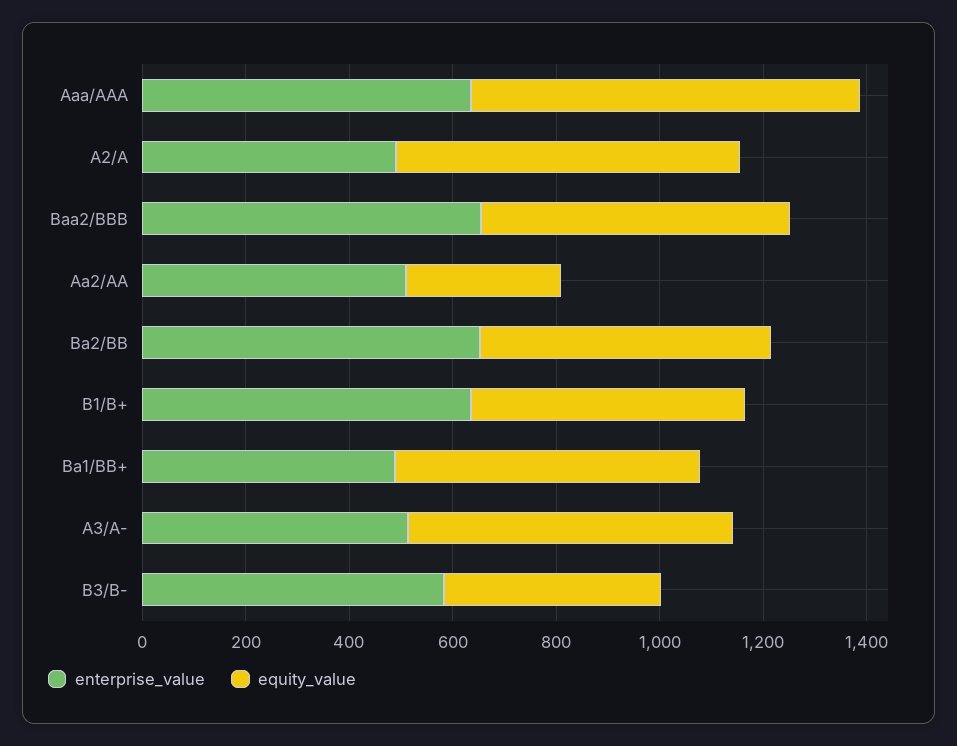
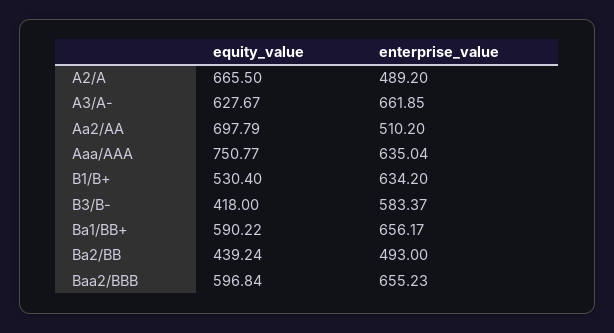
equity_value, Aa2/AA: 300 -> 697.79
enterprise_value, Ba2/BB: 650 -> 493
equity_value, Ba2/BB: 550 -> 439.24
enterprise_value, Ba1/BB+: 500 -> 656.17
enterprise_value, A3/A-: 500 -> 661.85

